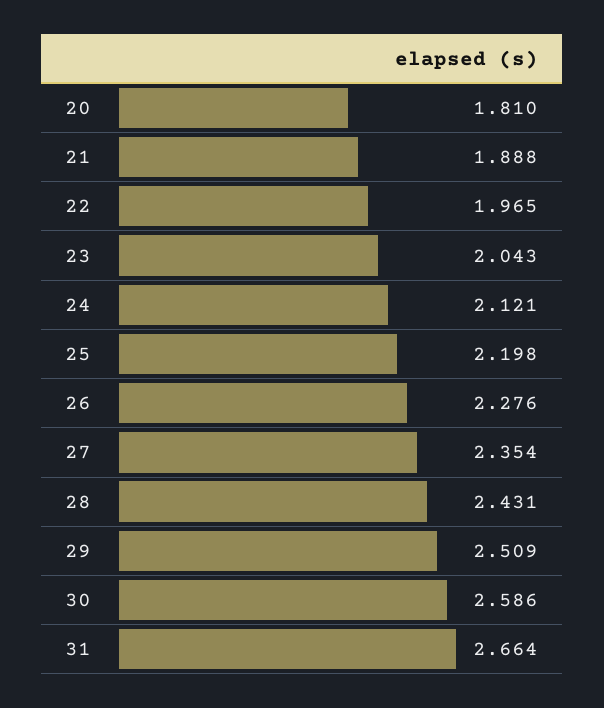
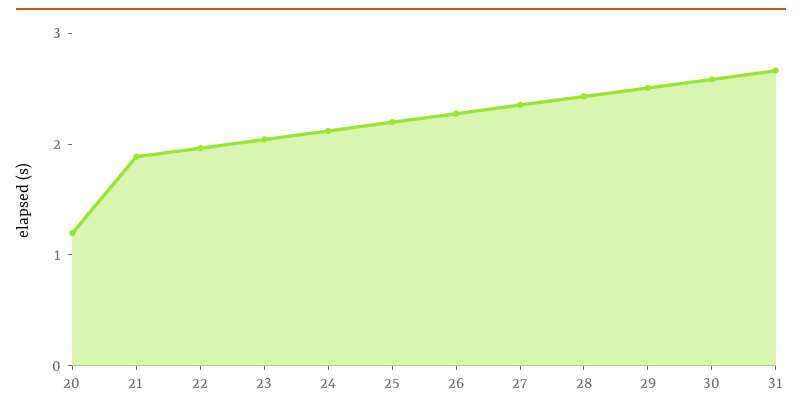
20: 1.81 -> 1.2

